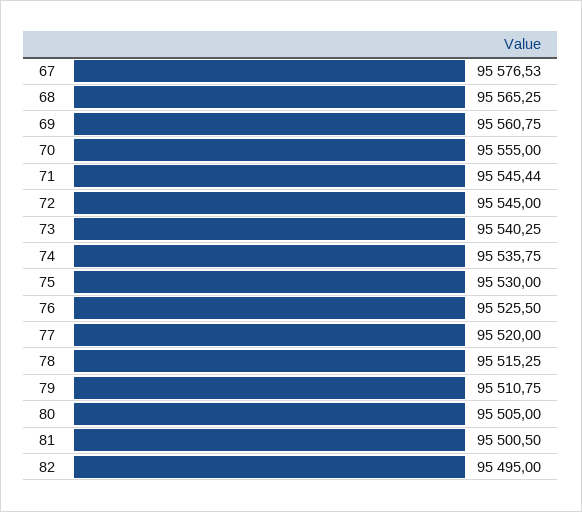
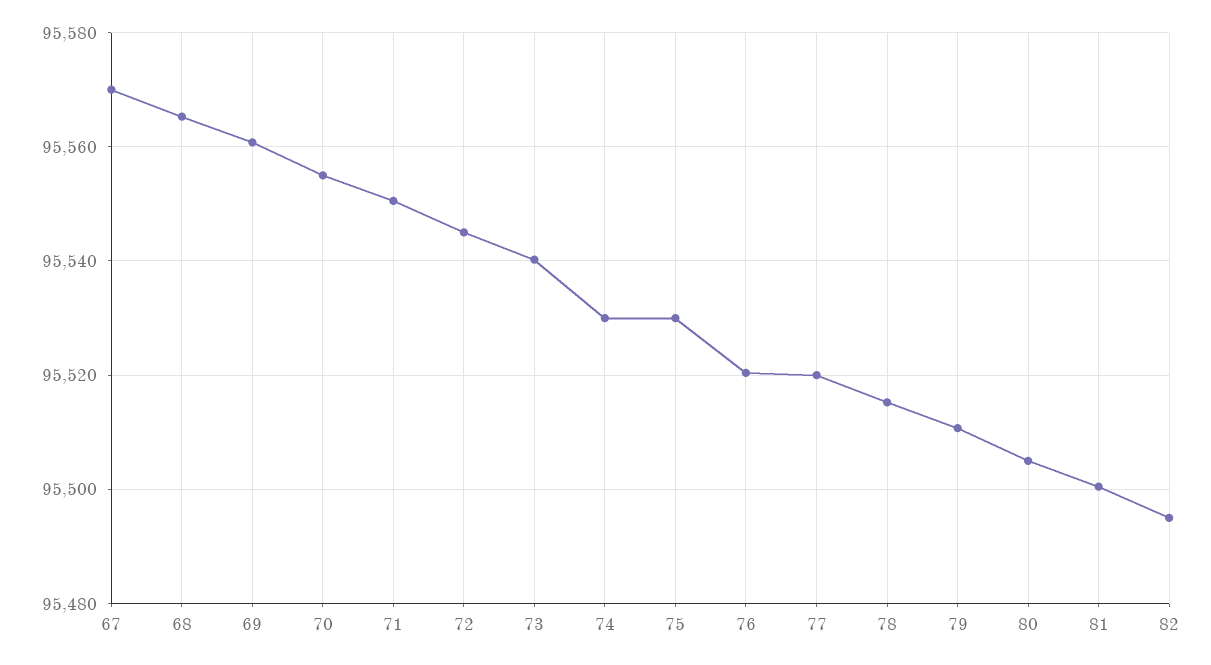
67: 95576.53 -> 95570
71: 95545.44 -> 95550
74: 95535.75 -> 95530
76: 95525.5 -> 95520

